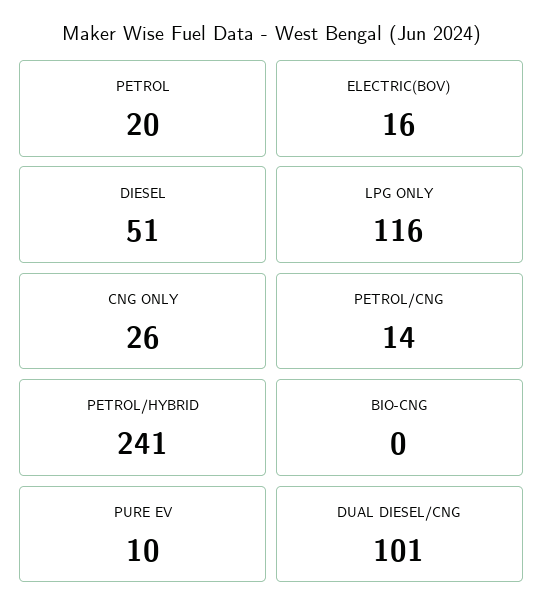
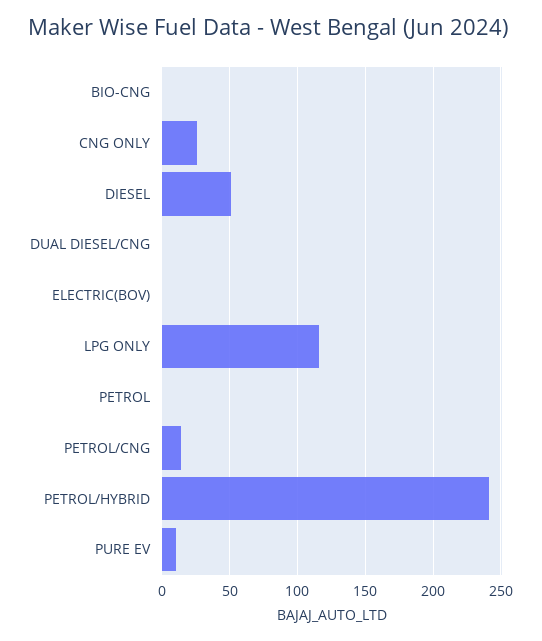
PETROL: 20 -> 0
ELECTRIC(BOV): 16 -> 0
DUAL DIESEL/CNG: 101 -> 0

